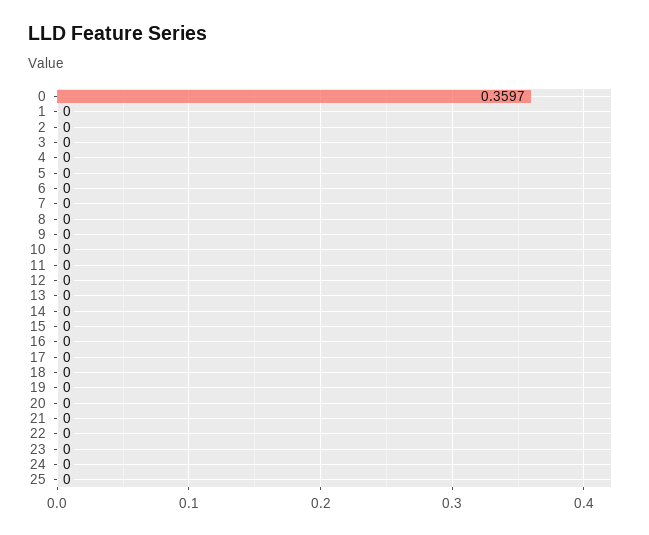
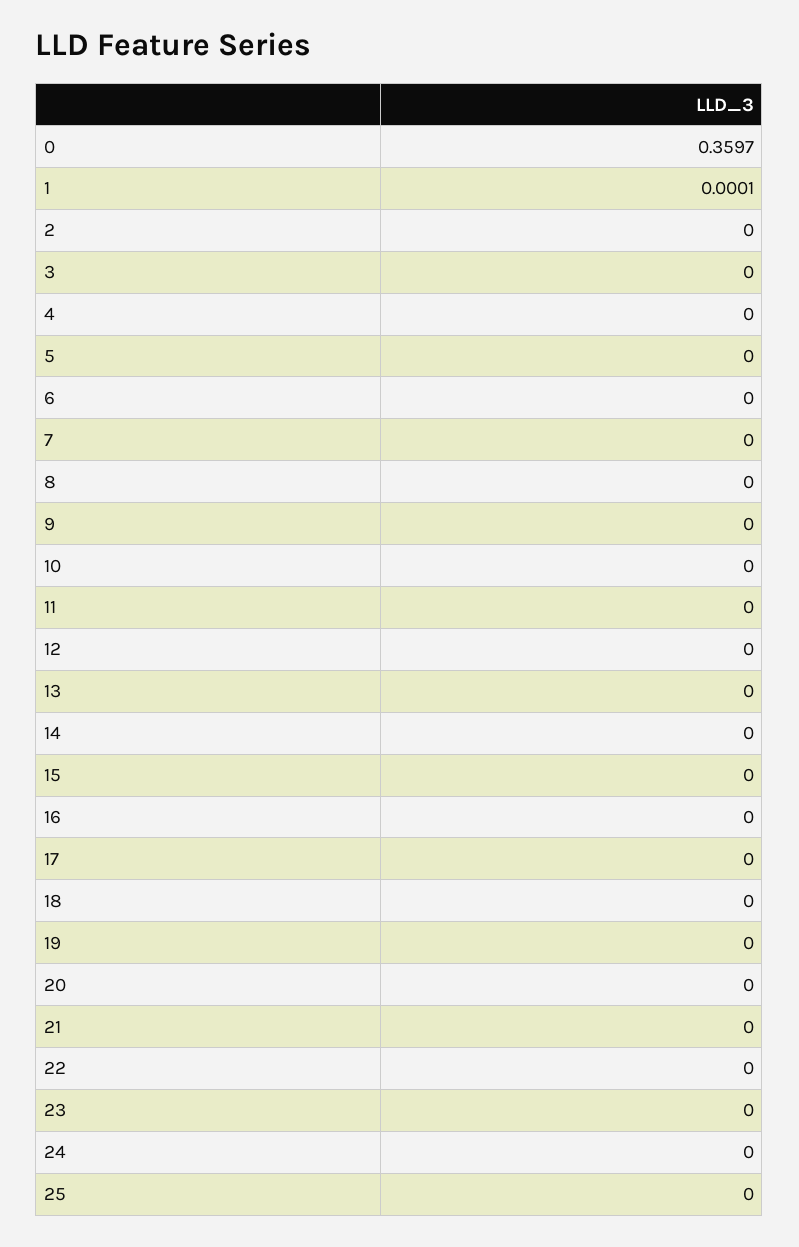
1: 0 -> 0.0001

